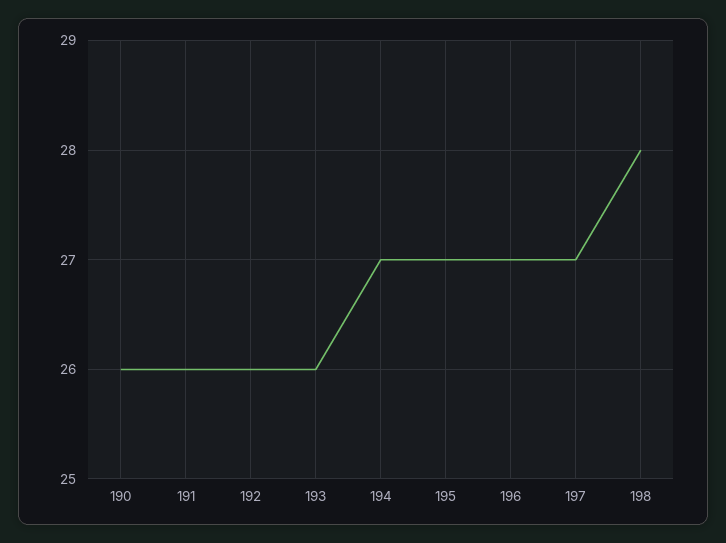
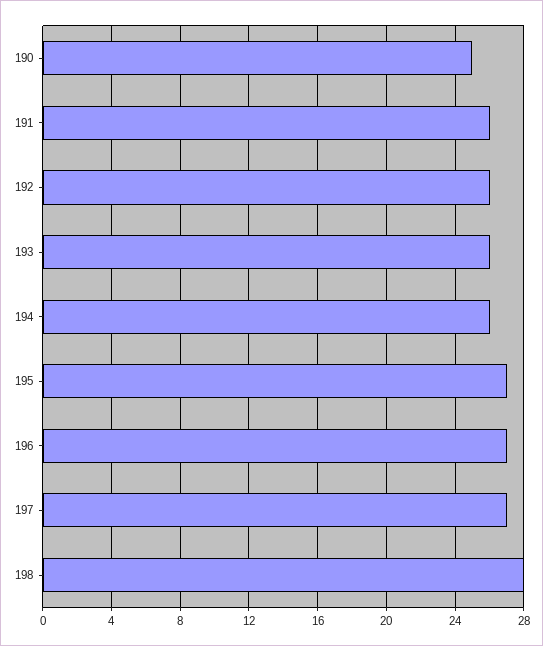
190: 26 -> 25
194: 27 -> 26

